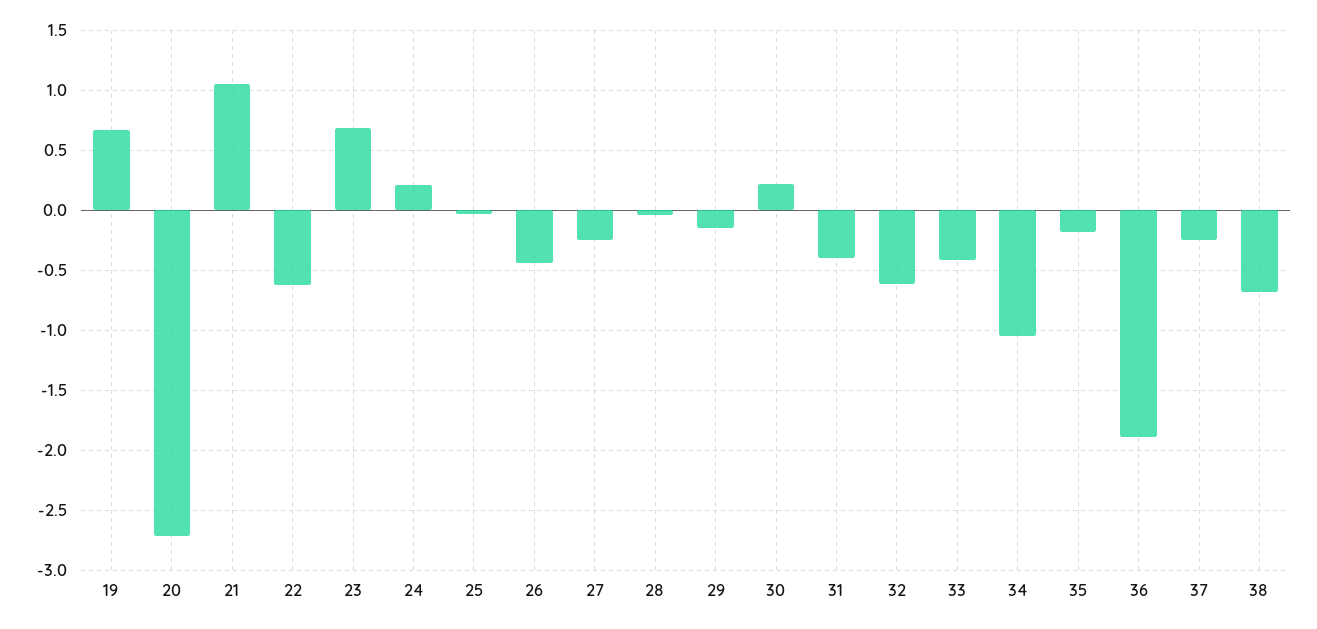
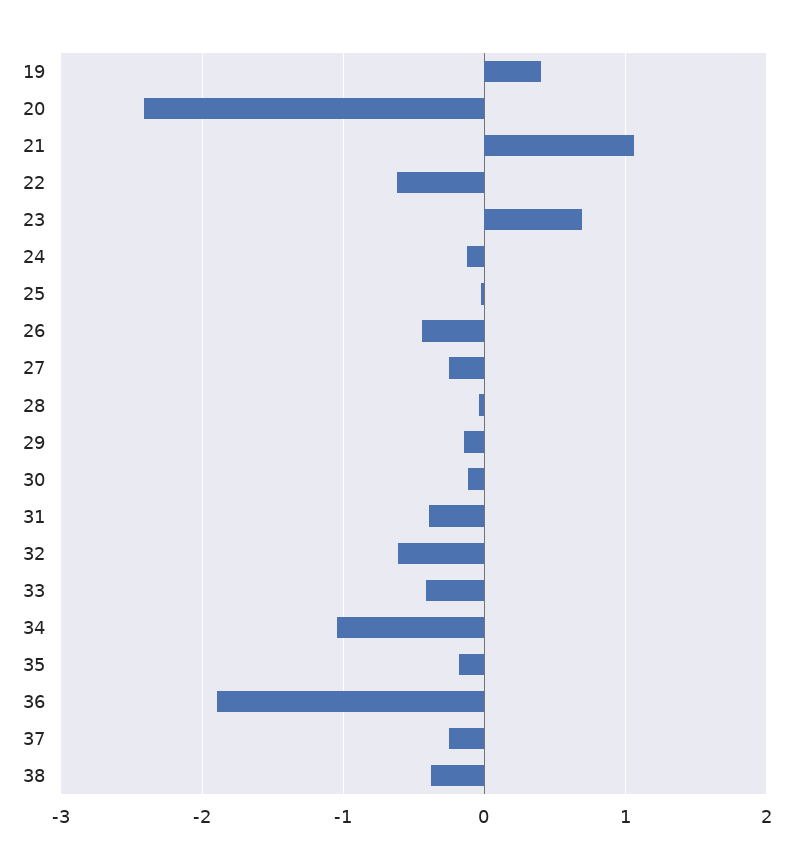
19: 0.7 -> 0.4
20: -2.7 -> -2.4
24: 0.2 -> -0.1
30: 0.2 -> -0.1
38: -0.7 -> -0.4

